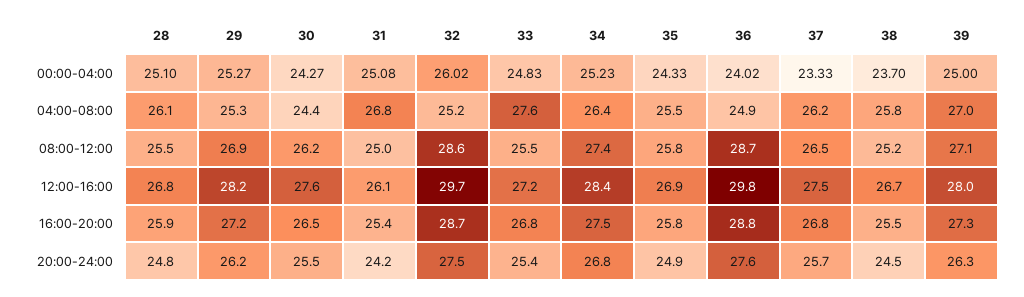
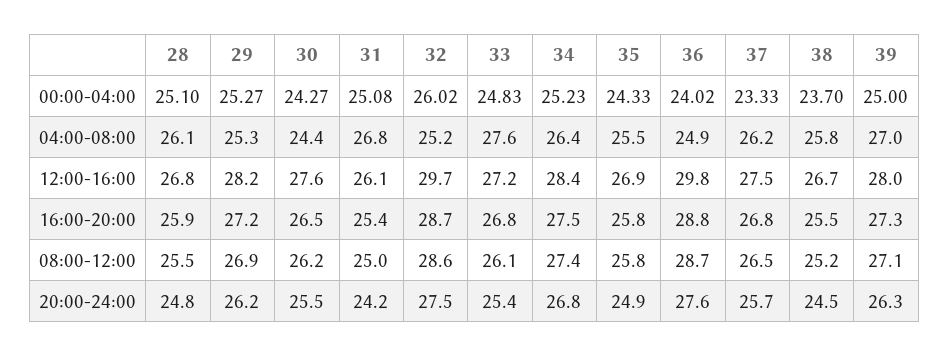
33, 08:00-12:00: 25.5 -> 26.1

